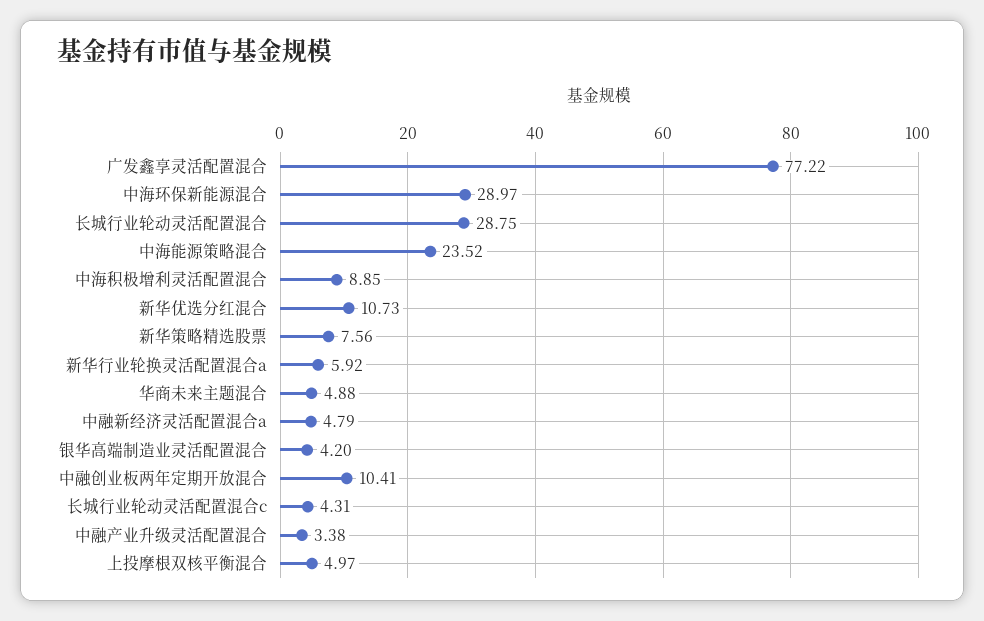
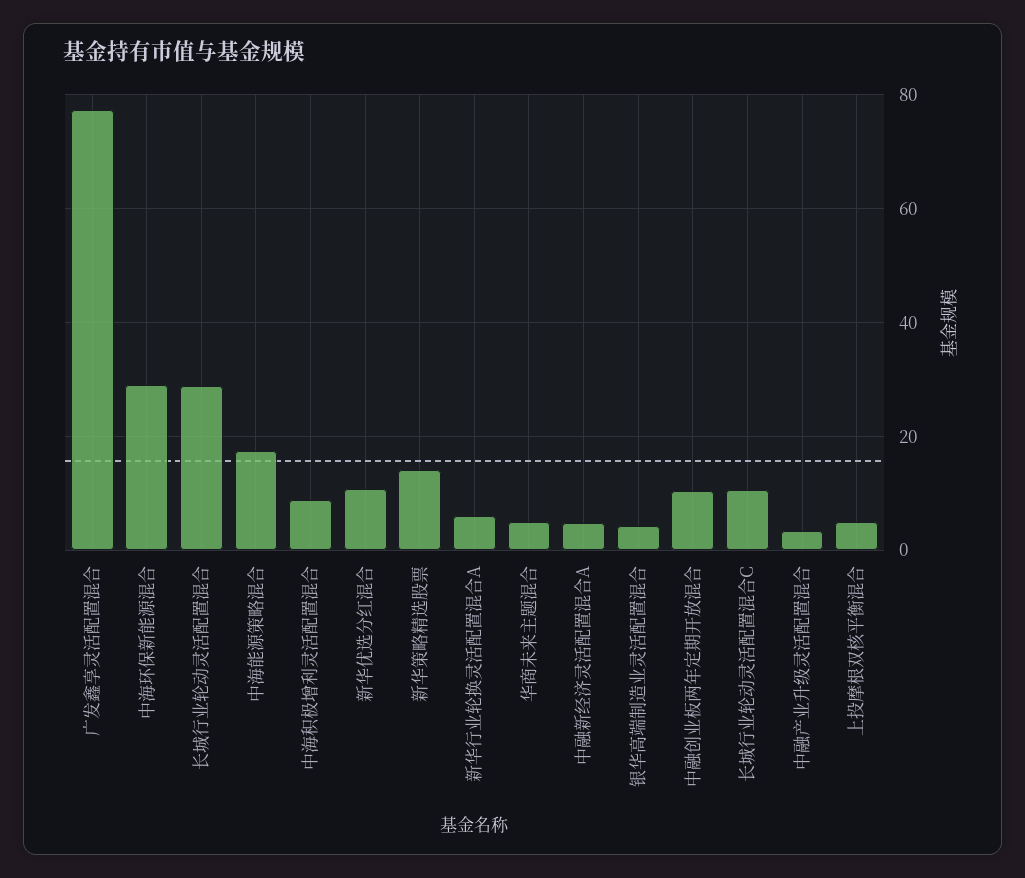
中海能源策略混合: 23.52 -> 18
新华策略精选股票: 7.56 -> 14
长城行业轮动灵活配置混合c: 4.31 -> 10

